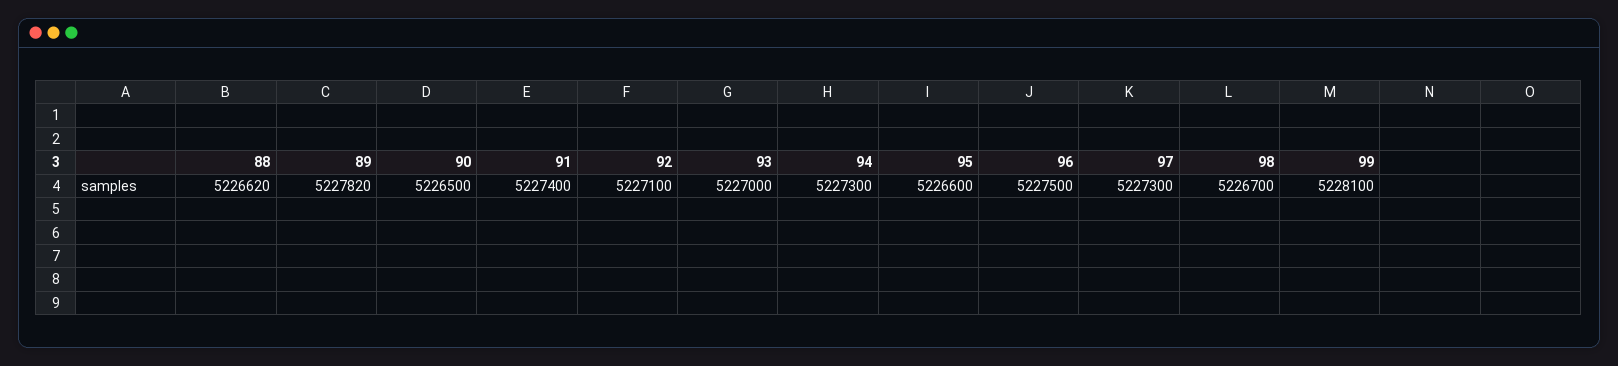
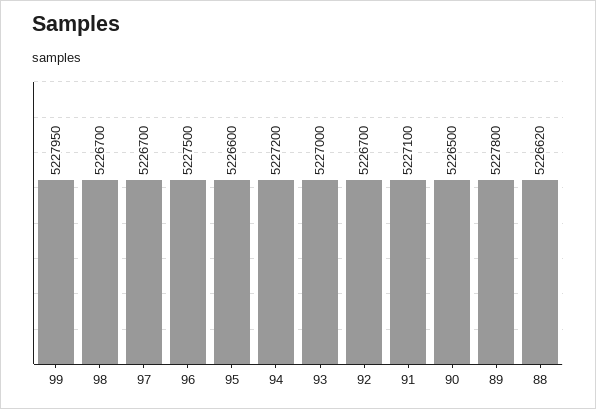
89: 5227820 -> 5227800
91: 5227400 -> 5227100
92: 5227100 -> 5226700
94: 5227300 -> 5227200
97: 5227300 -> 5226700
99: 5228100 -> 5227950

